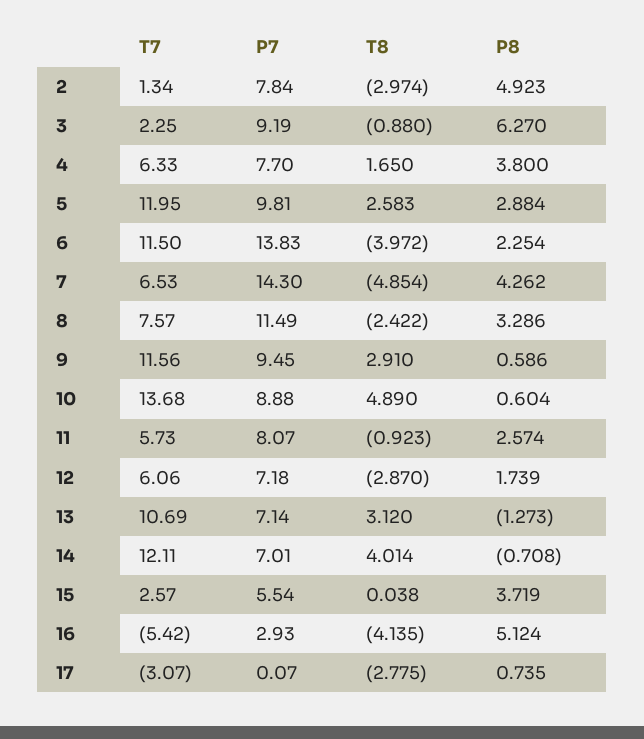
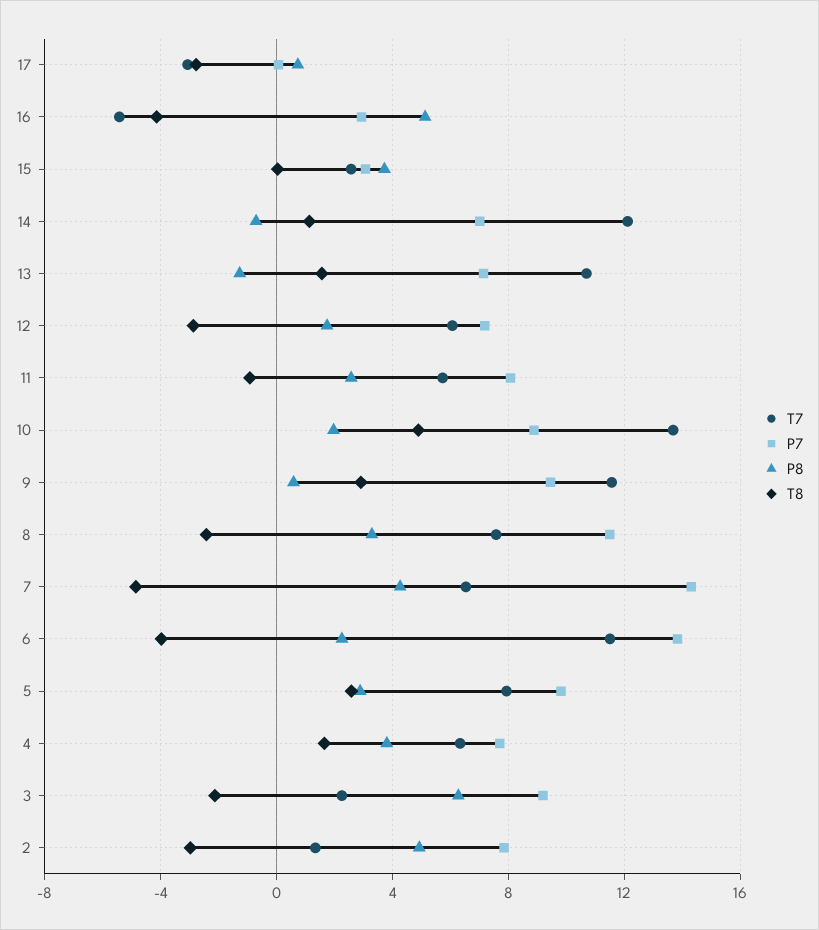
T8, 3: -0.88 -> -2
T7, 5: 11.95 -> 8
P8, 10: 0.604 -> 2
T8, 13: 3.12 -> 1.5
T8, 14: 4.014 -> 1
P7, 15: 5.54 -> 3

